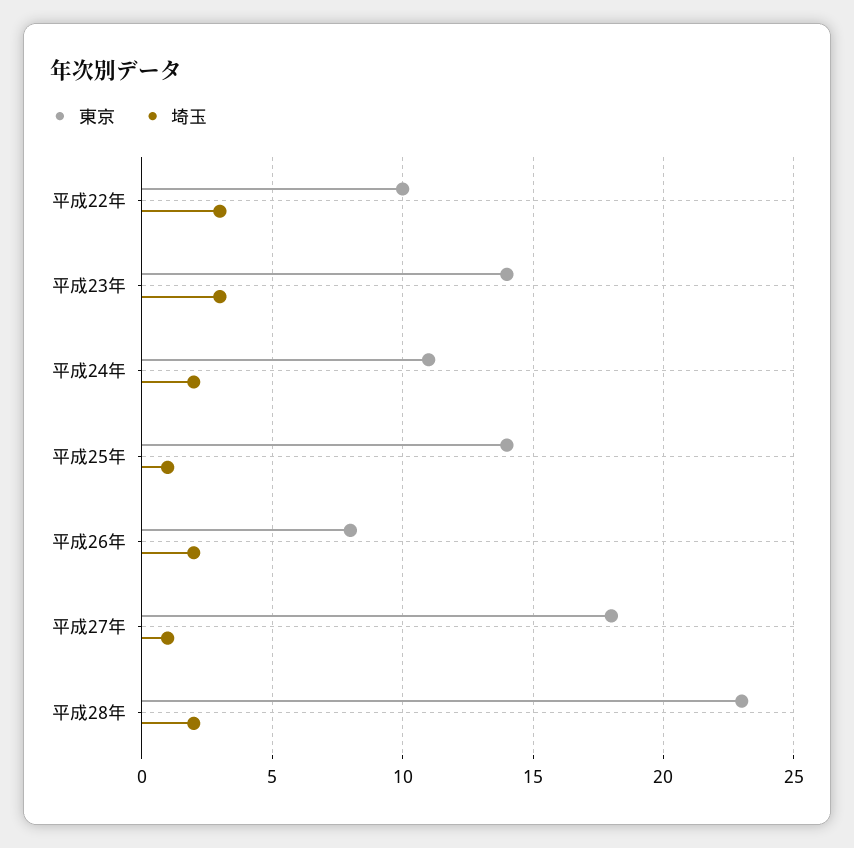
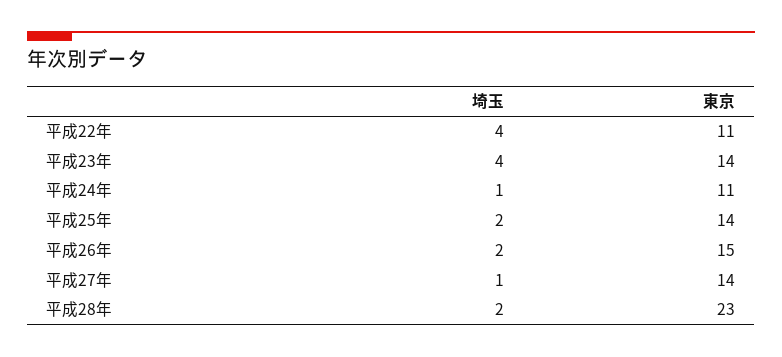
東京, 平成22年: 10 -> 11
埼玉, 平成22年: 3 -> 4
埼玉, 平成23年: 3 -> 4
埼玉, 平成24年: 2 -> 1
埼玉, 平成25年: 1 -> 2
東京, 平成26年: 8 -> 15
東京, 平成27年: 18 -> 14

